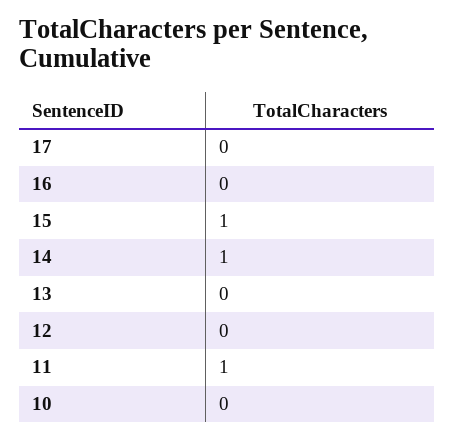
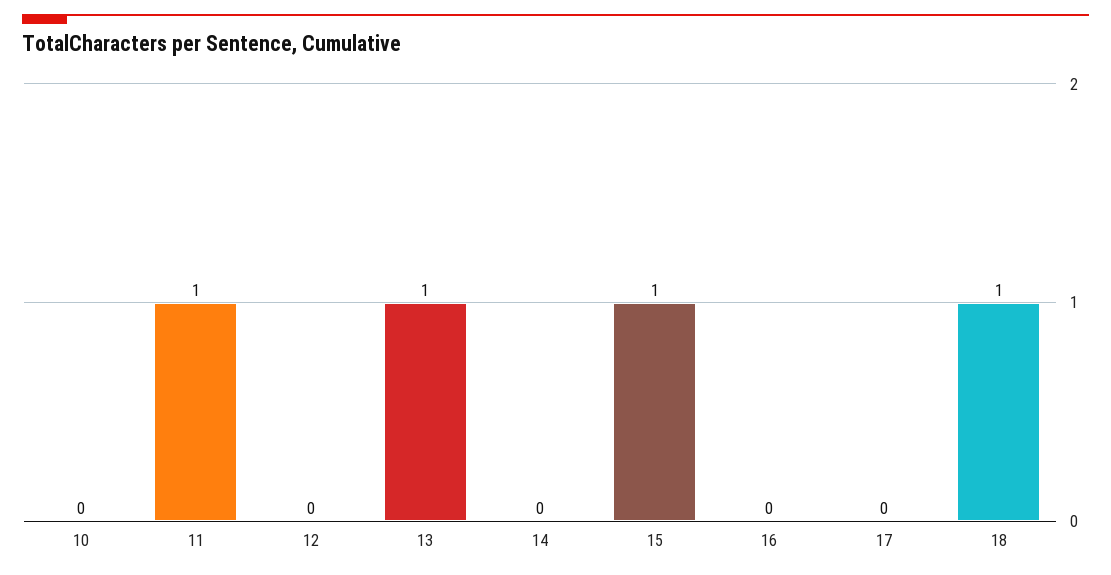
14: 1 -> 0
13: 0 -> 1
18: none -> 1

